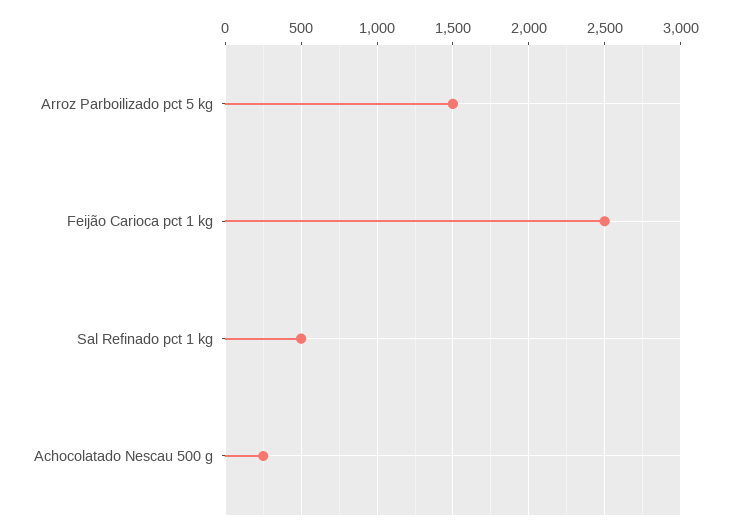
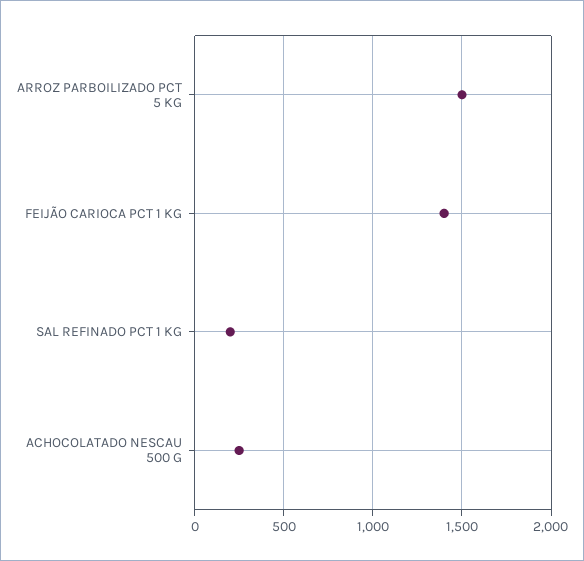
Feijão Carioca pct 1 kg: 2500 -> 1400
Sal Refinado pct 1 kg: 500 -> 200

